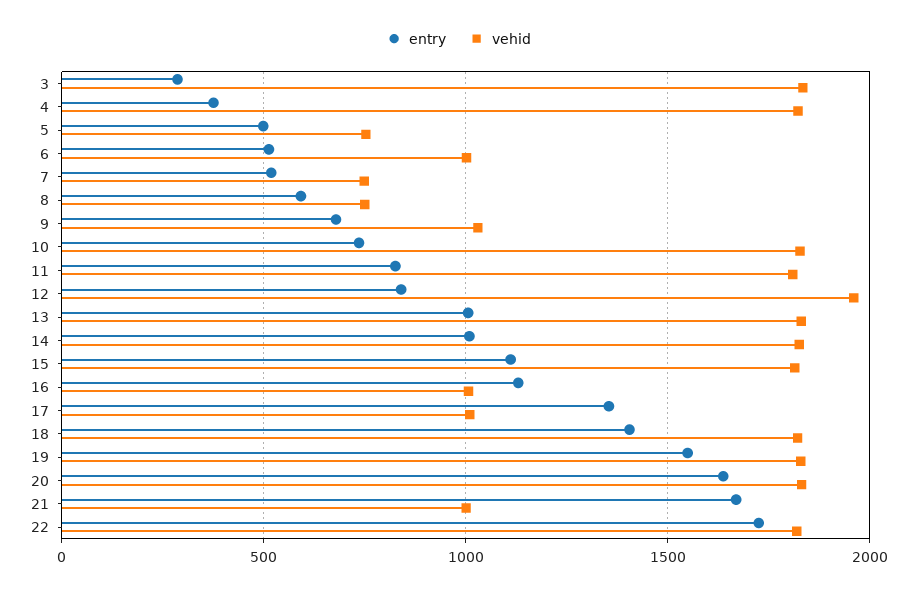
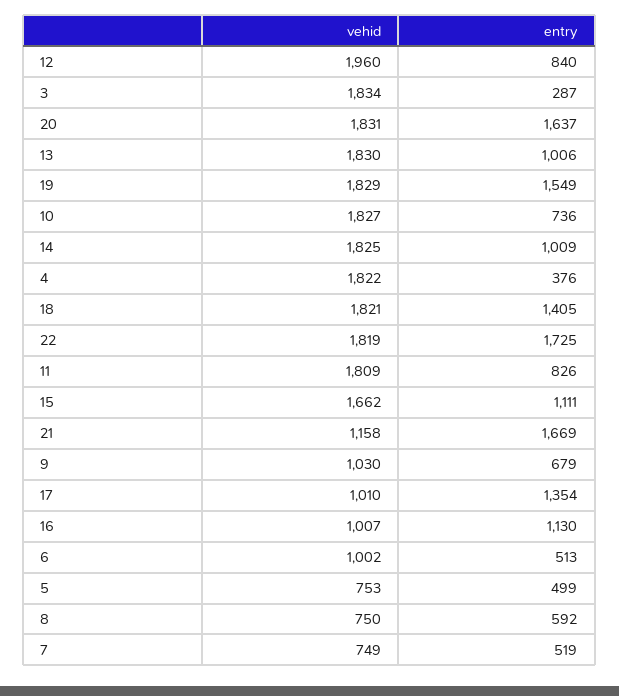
vehid, 15: 1800 -> 1662
vehid, 21: 1000 -> 1158

